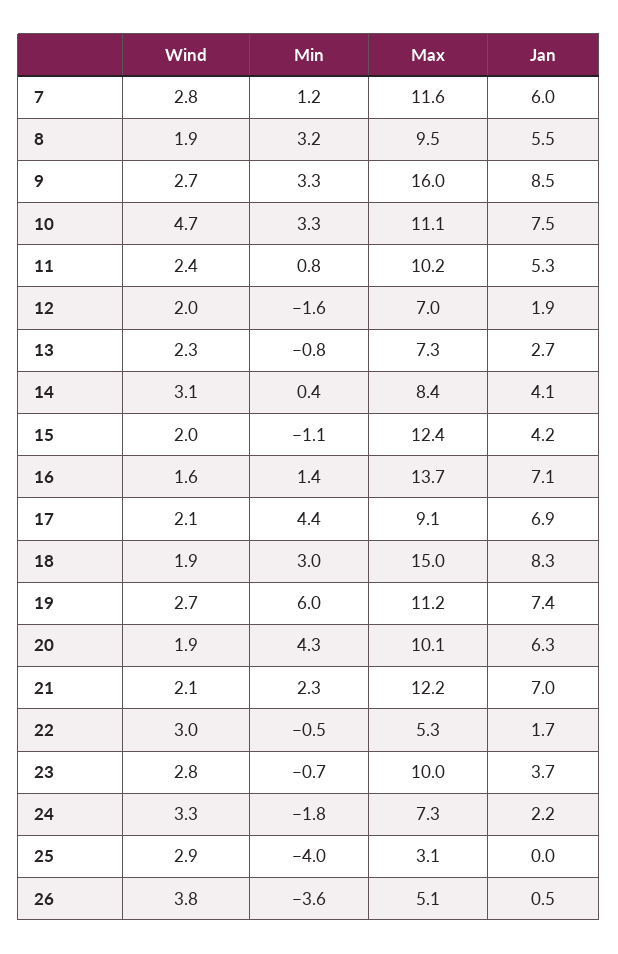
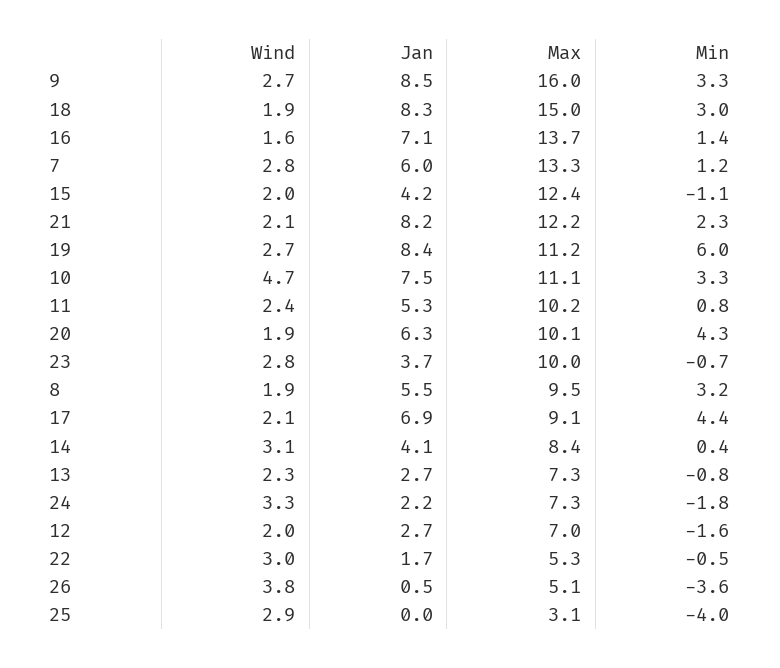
Max, 7: 11.6 -> 13.3
Jan, 12: 1.9 -> 2.7
Jan, 19: 7.4 -> 8.4
Jan, 21: 7 -> 8.2

